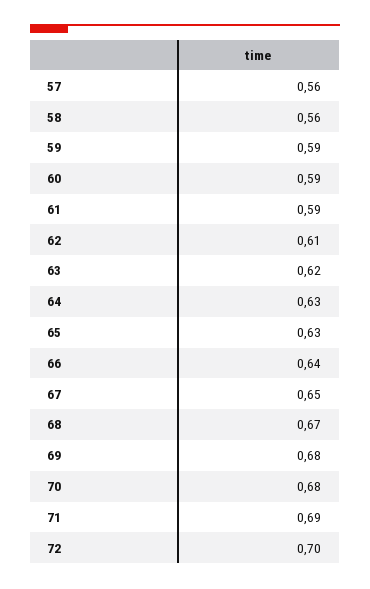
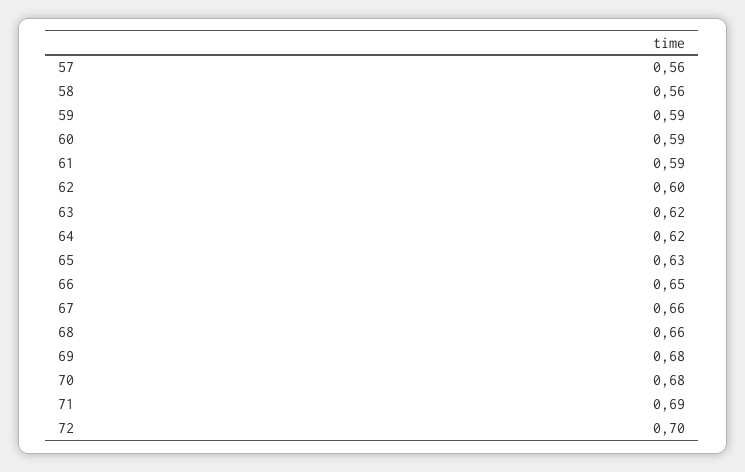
62: 0.61 -> 0.6
64: 0.63 -> 0.62
66: 0.64 -> 0.65
67: 0.65 -> 0.66
68: 0.67 -> 0.66

